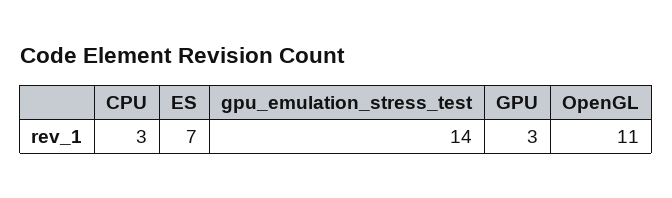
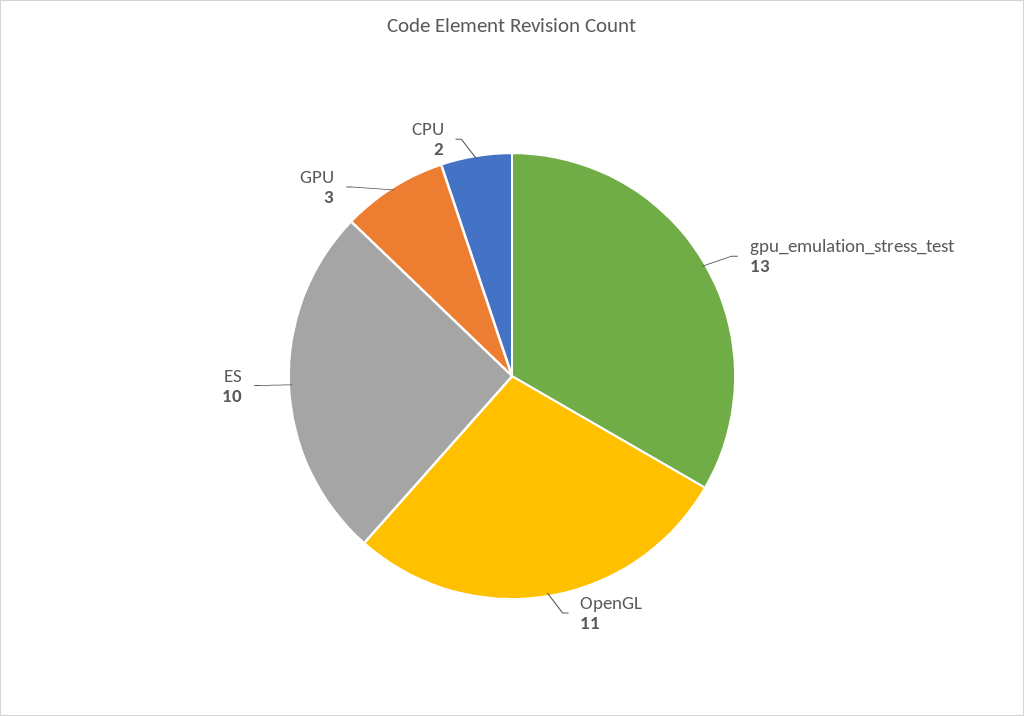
CPU: 3 -> 2
ES: 7 -> 10
gpu_emulation_stress_test: 14 -> 13

